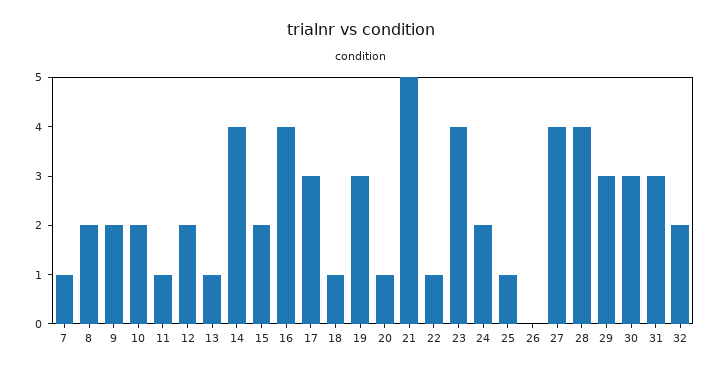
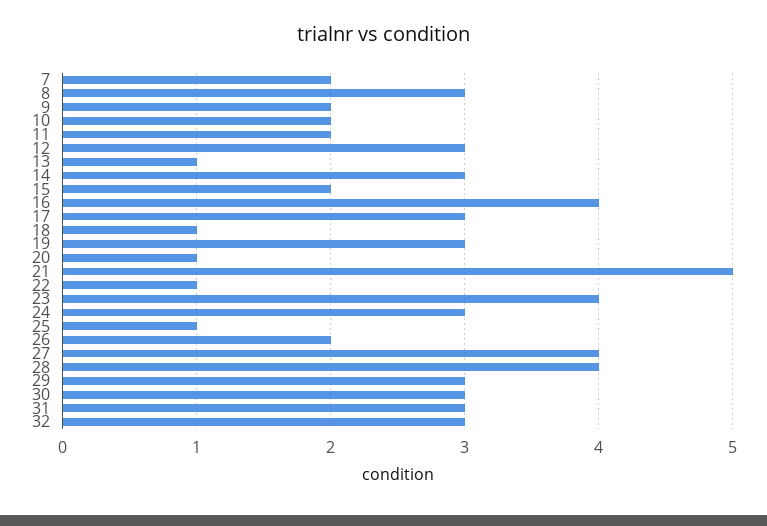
7: 1 -> 2
8: 2 -> 3
11: 1 -> 2
12: 2 -> 3
14: 4 -> 3
24: 2 -> 3
26: 0 -> 2
32: 2 -> 3

